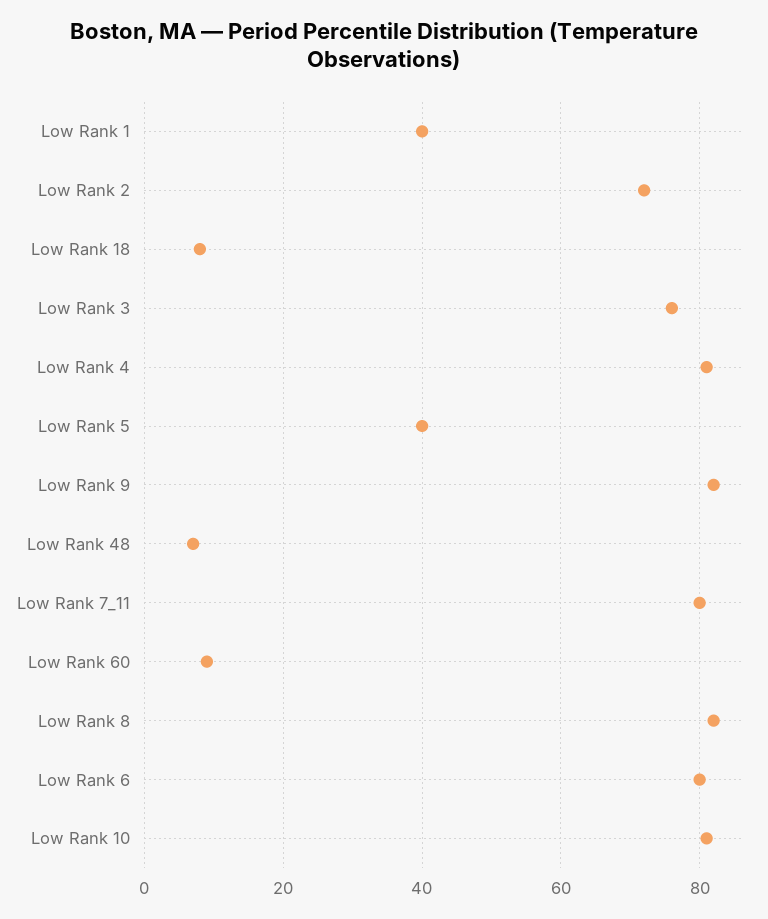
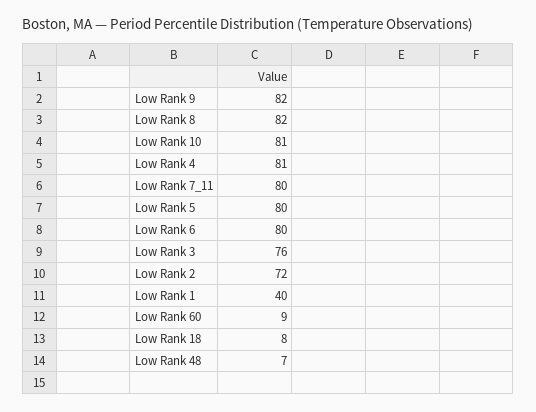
Low Rank 5: 40 -> 80

